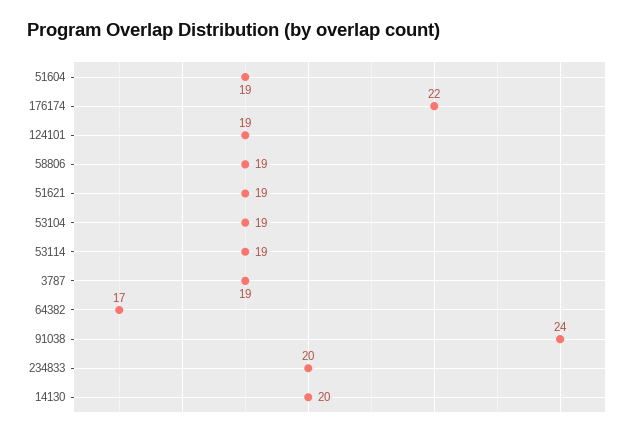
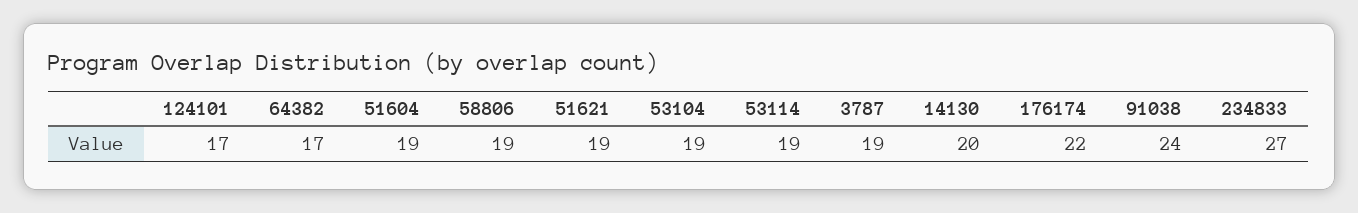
124101: 19 -> 17
234833: 20 -> 27

